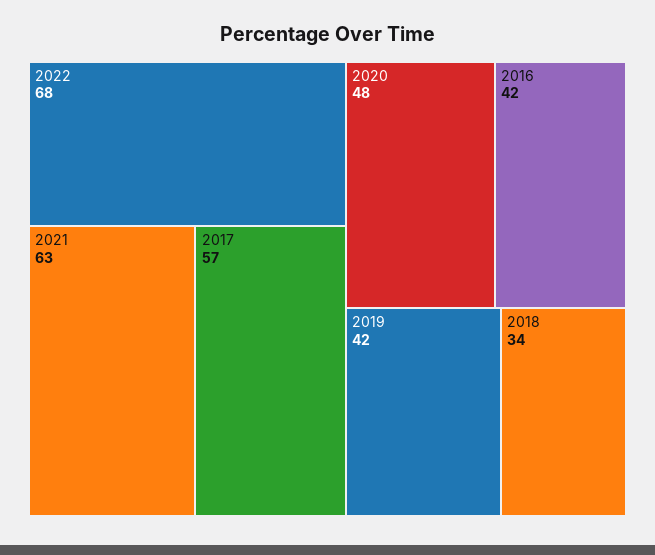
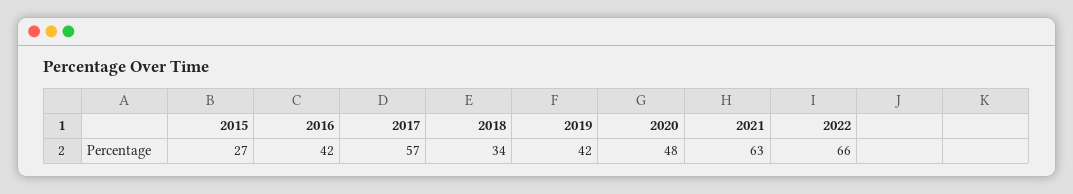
2022: 68 -> 66
2015: none -> 27

